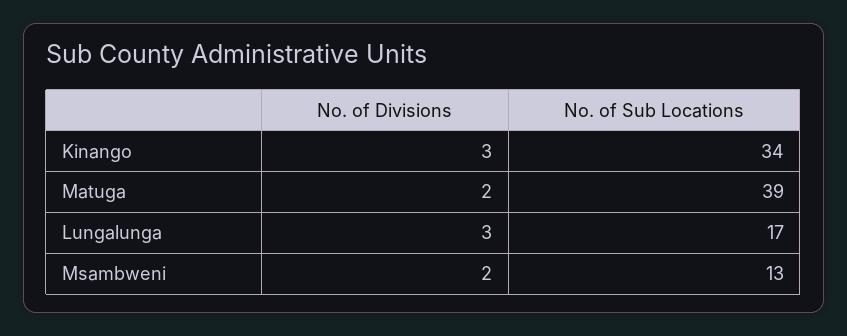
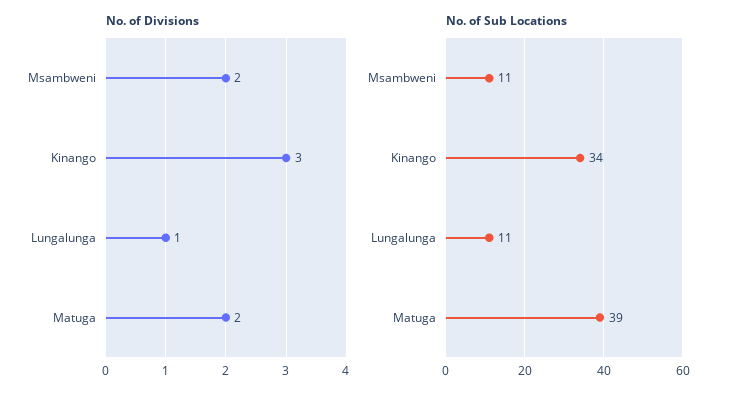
No. of Divisions, Lungalunga: 3 -> 1
No. of Sub Locations, Lungalunga: 17 -> 11
No. of Sub Locations, Msambweni: 13 -> 11

